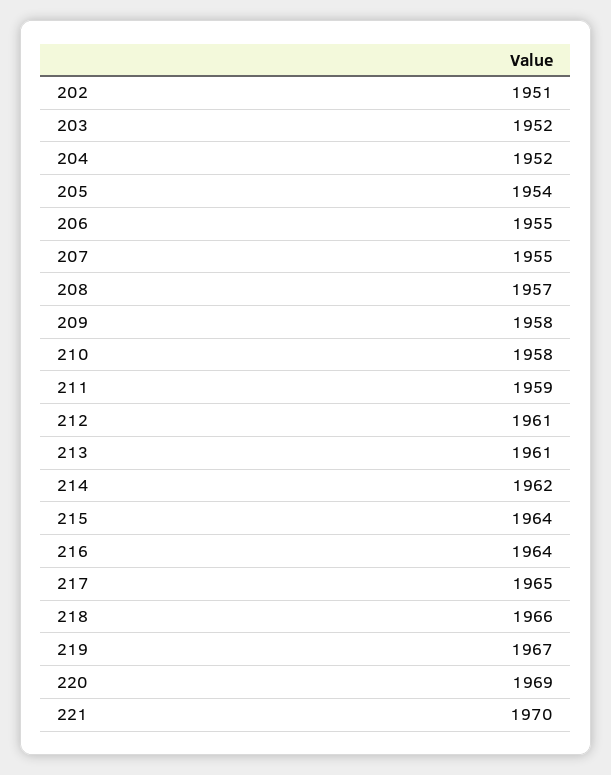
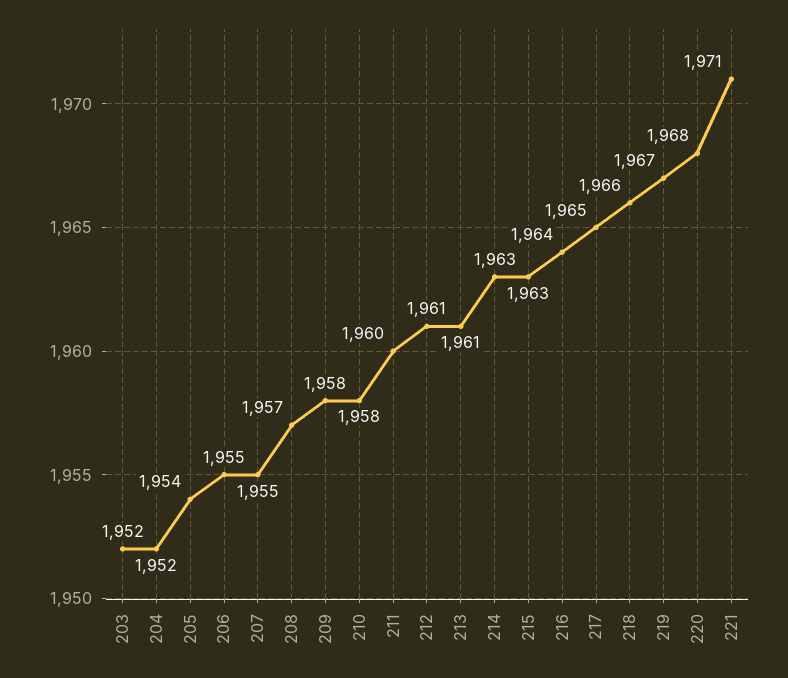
202: 1951 -> none
211: 1959 -> 1960
214: 1962 -> 1963
215: 1964 -> 1963
220: 1969 -> 1968
221: 1970 -> 1971

